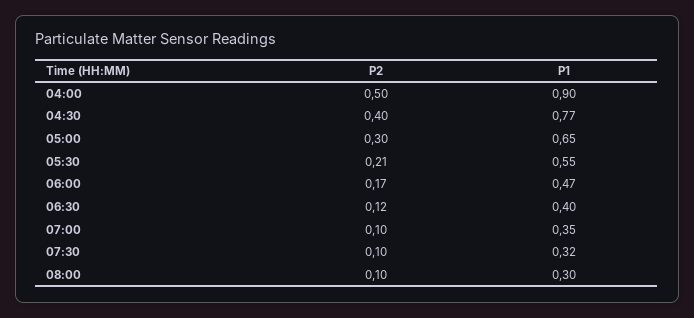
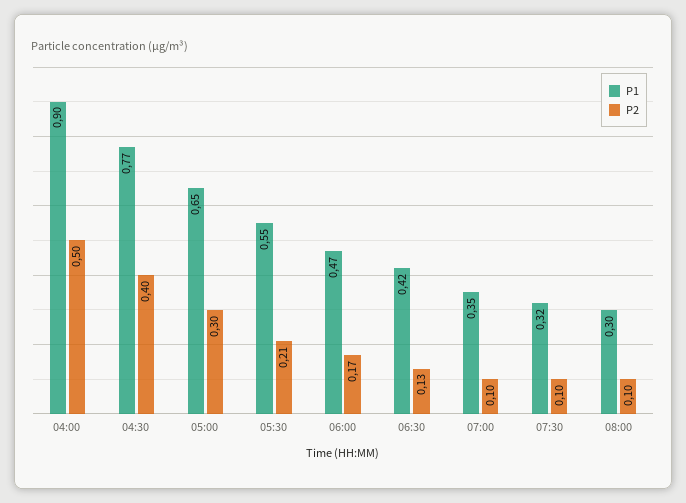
P2, 06:30: 0.12 -> 0.13
P1, 06:30: 0.4 -> 0.42

